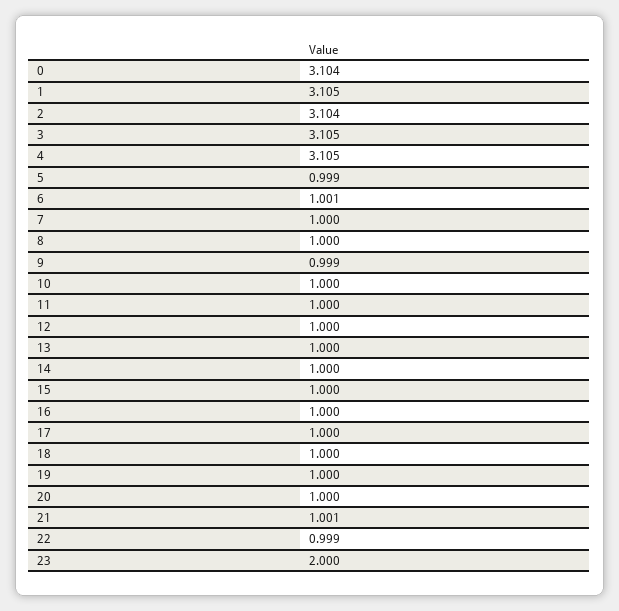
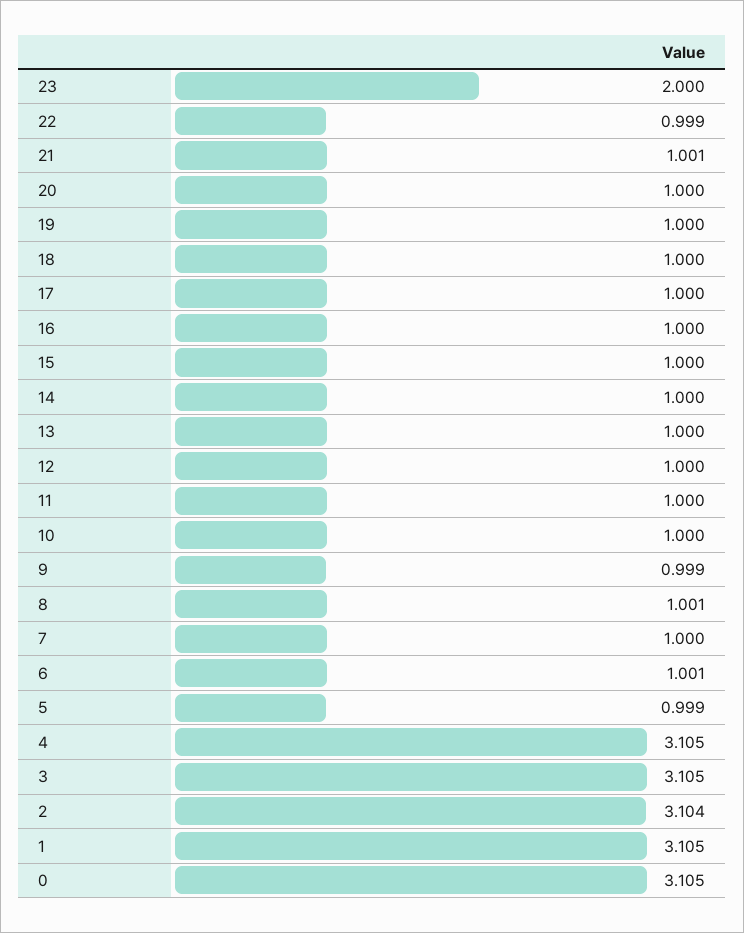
0: 3.104 -> 3.105
8: 1 -> 1.001

